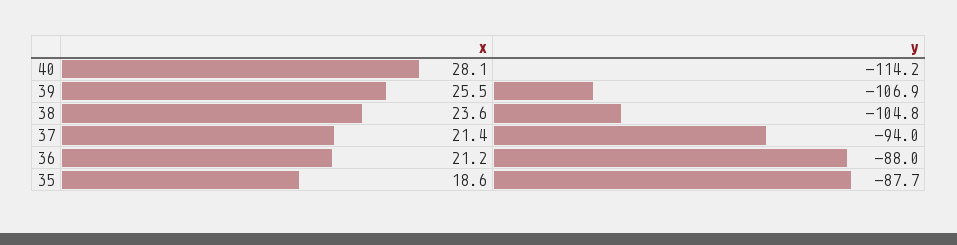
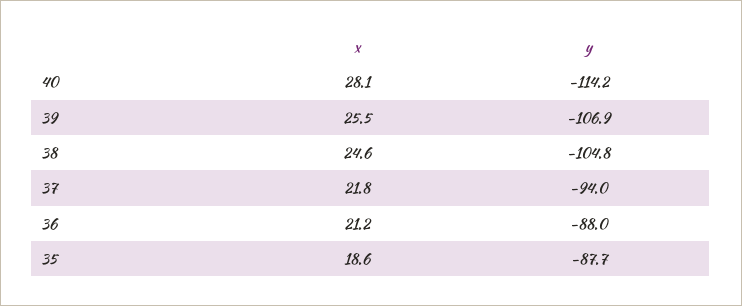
x, 38: 23.6 -> 24.6
x, 37: 21.4 -> 21.8

